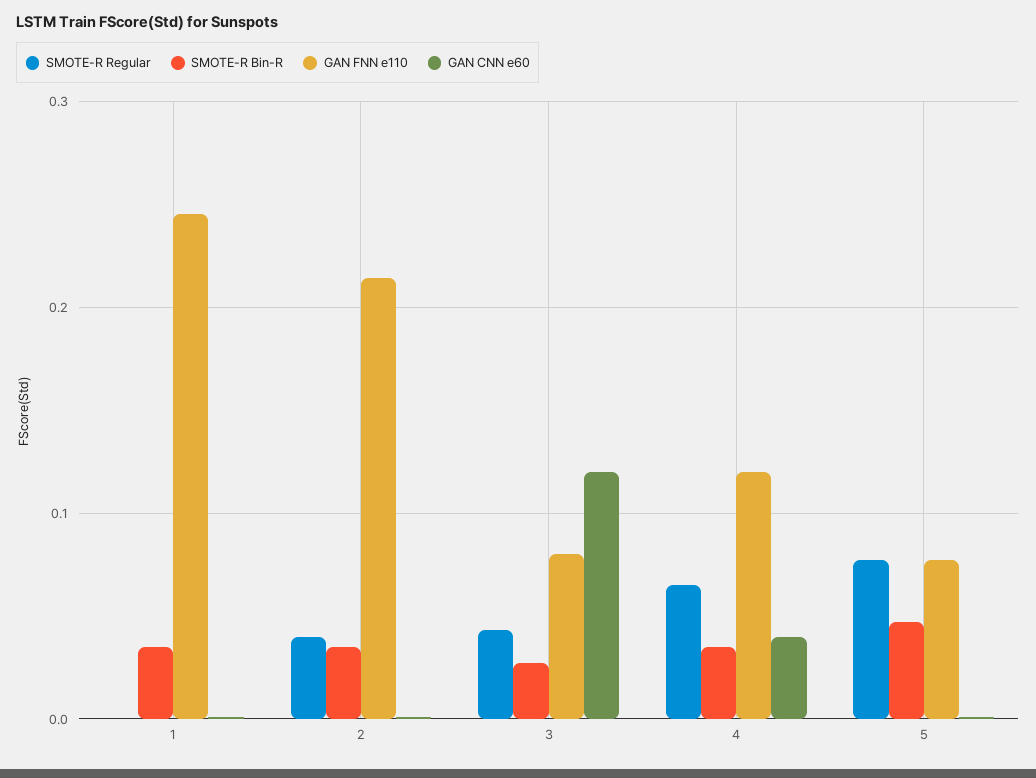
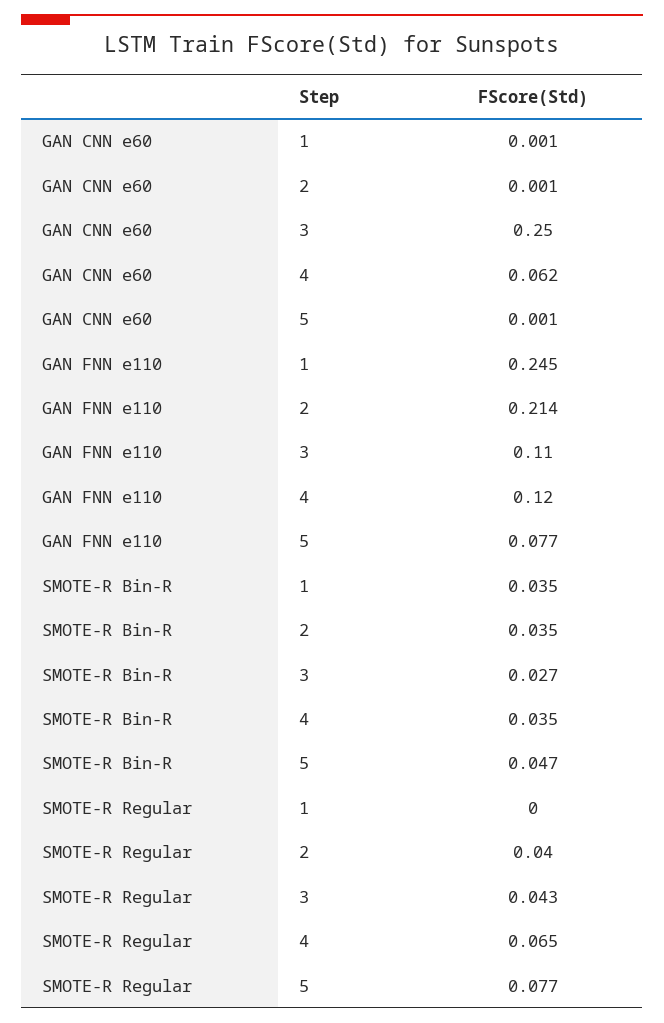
GAN FNN e110, 3: 0.08 -> 0.11
GAN CNN e60, 3: 0.12 -> 0.25
GAN CNN e60, 4: 0.04 -> 0.062

